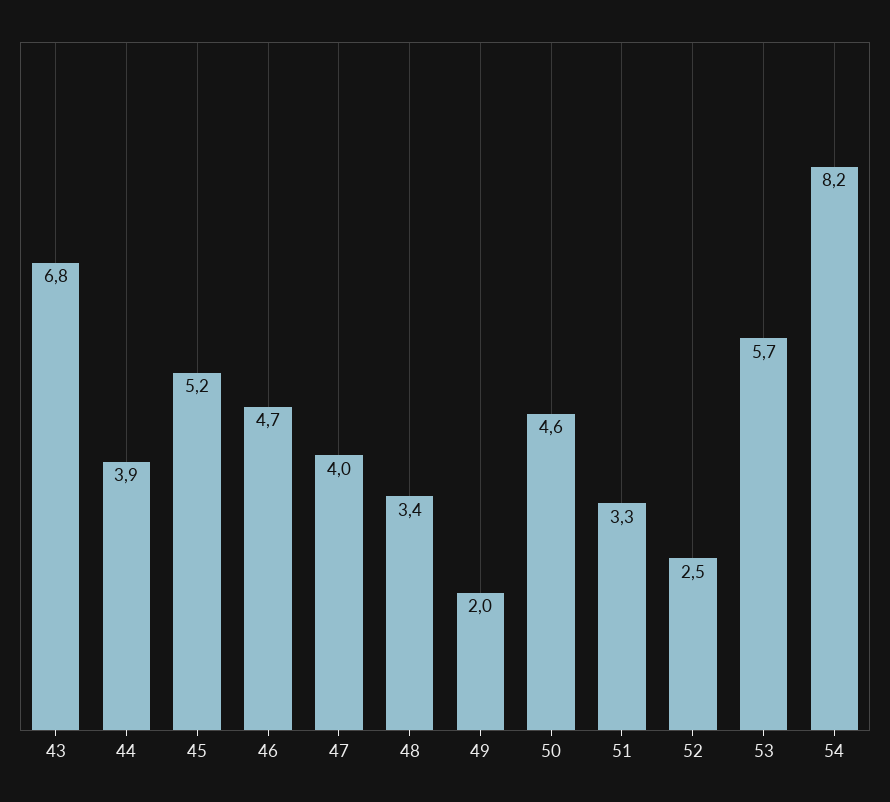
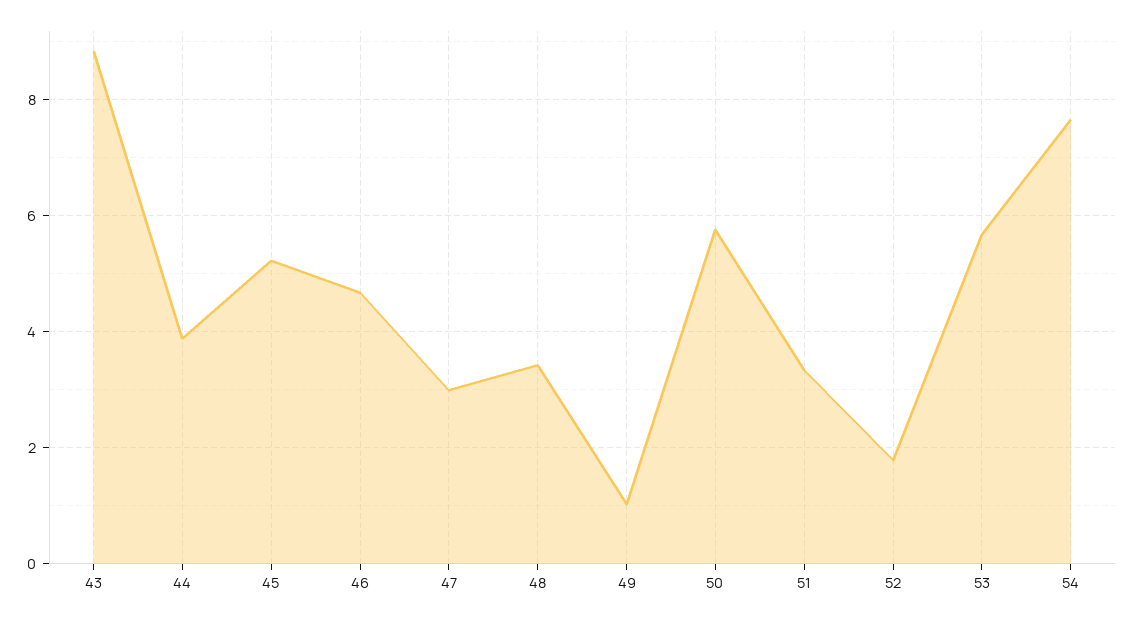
43: 6.8 -> 8.8
47: 4 -> 3
49: 2 -> 1
50: 4.6 -> 5.8
52: 2.5 -> 1.8
54: 8.2 -> 7.6

